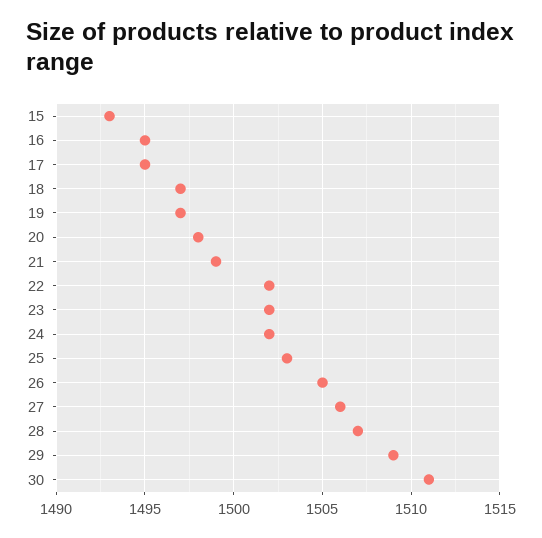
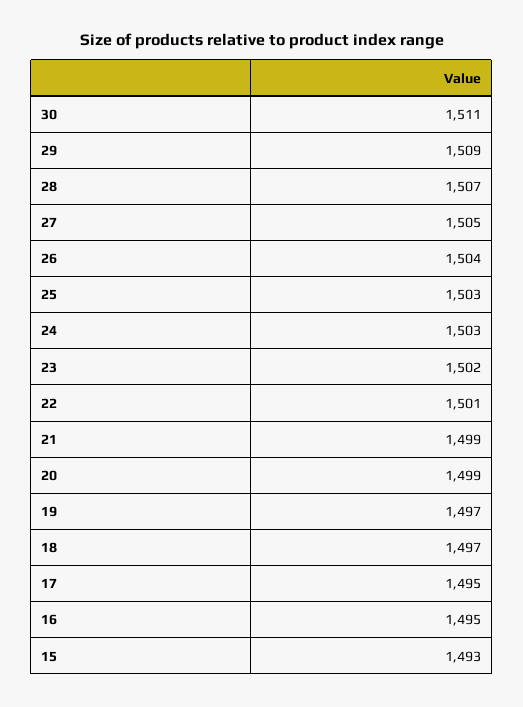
20: 1498 -> 1499
22: 1502 -> 1501
24: 1502 -> 1503
26: 1505 -> 1504
27: 1506 -> 1505

